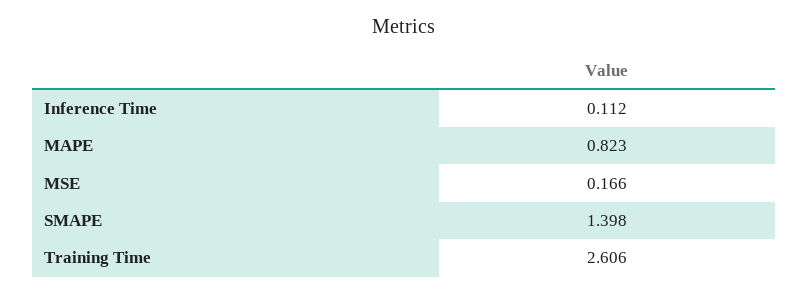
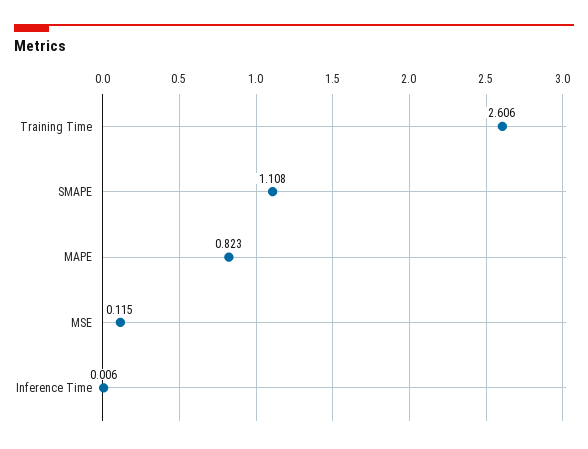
Inference Time: 0.112 -> 0.006
MSE: 0.166 -> 0.115
SMAPE: 1.398 -> 1.108

